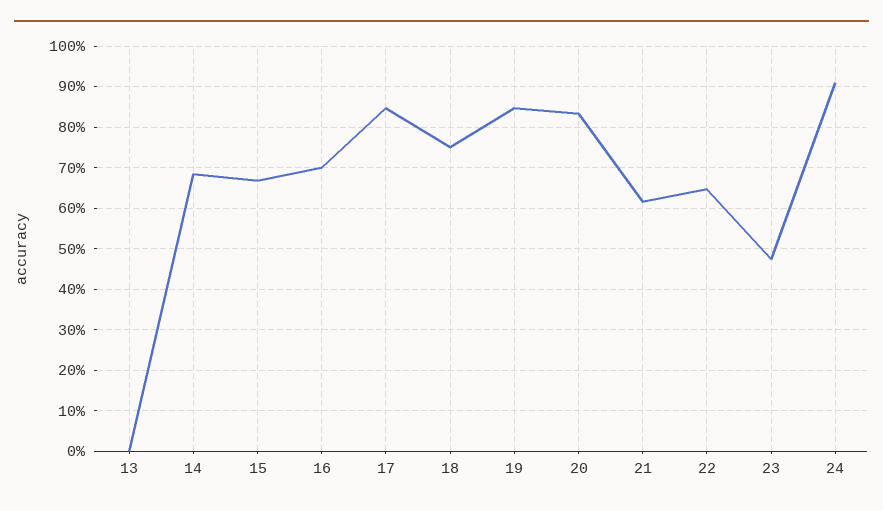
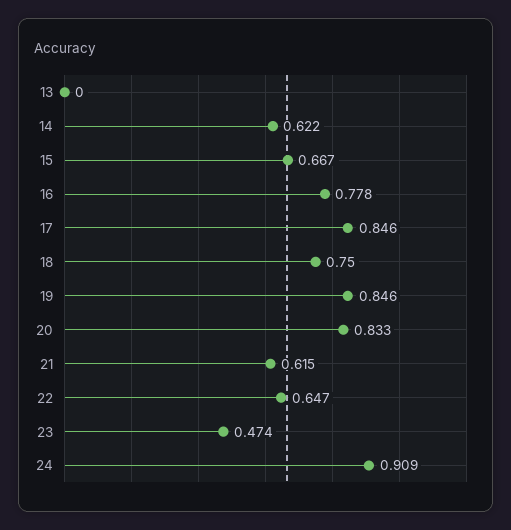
14: 0.68 -> 0.622
16: 0.7 -> 0.778

